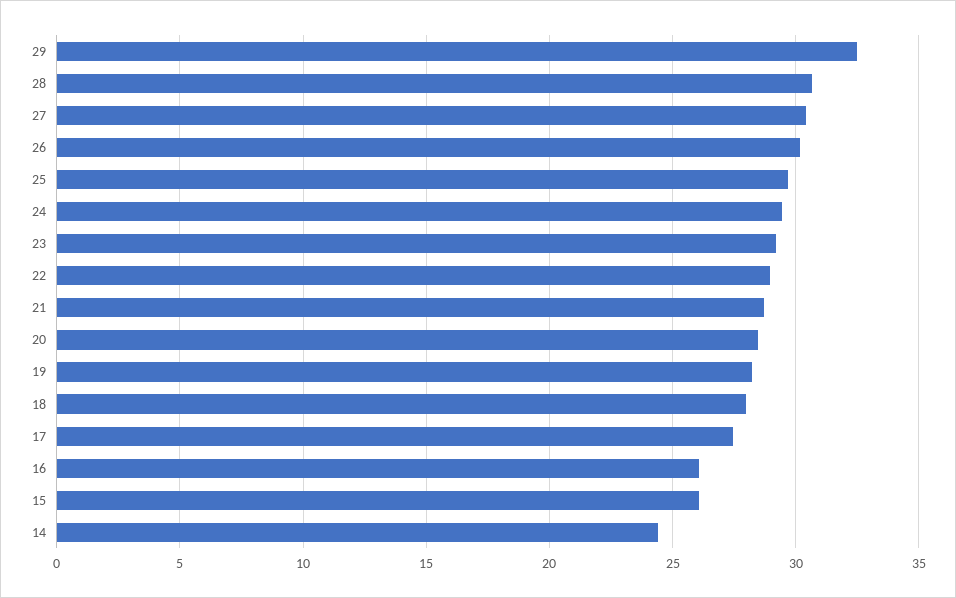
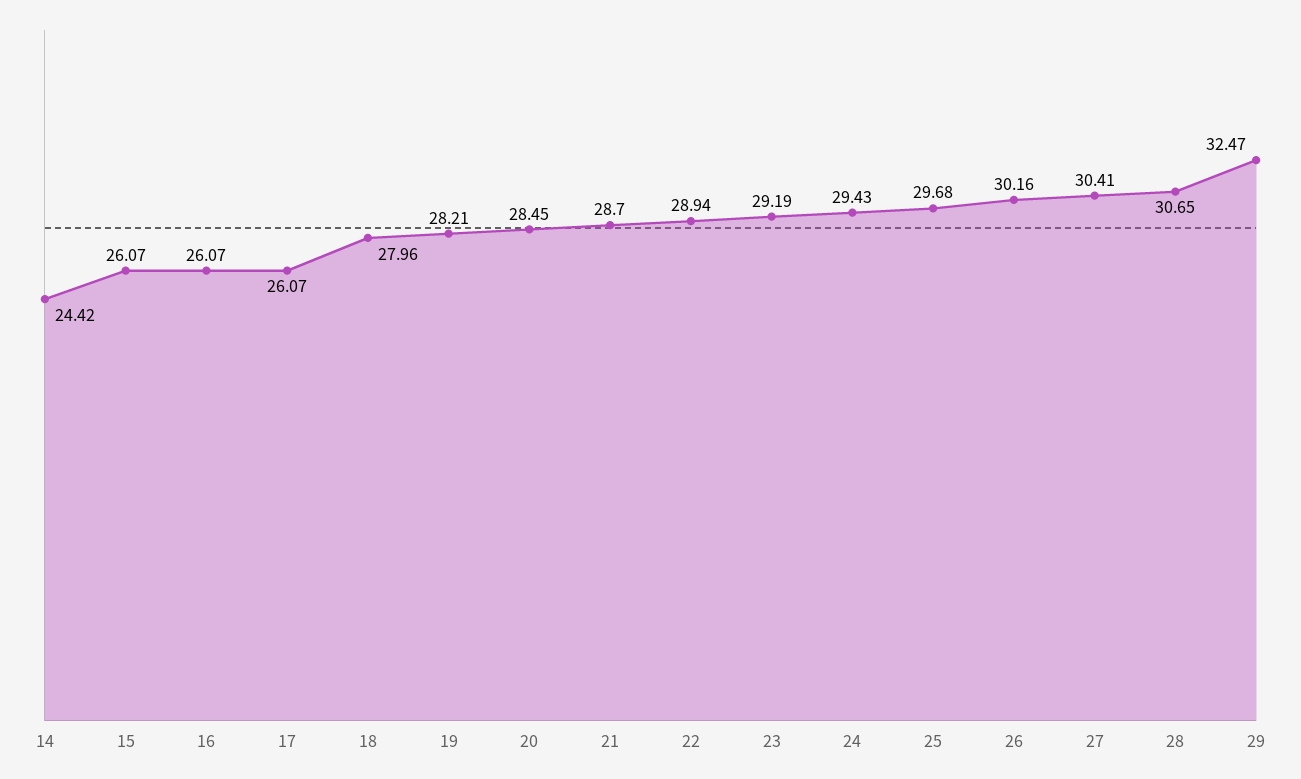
17: 27.5 -> 26.07

